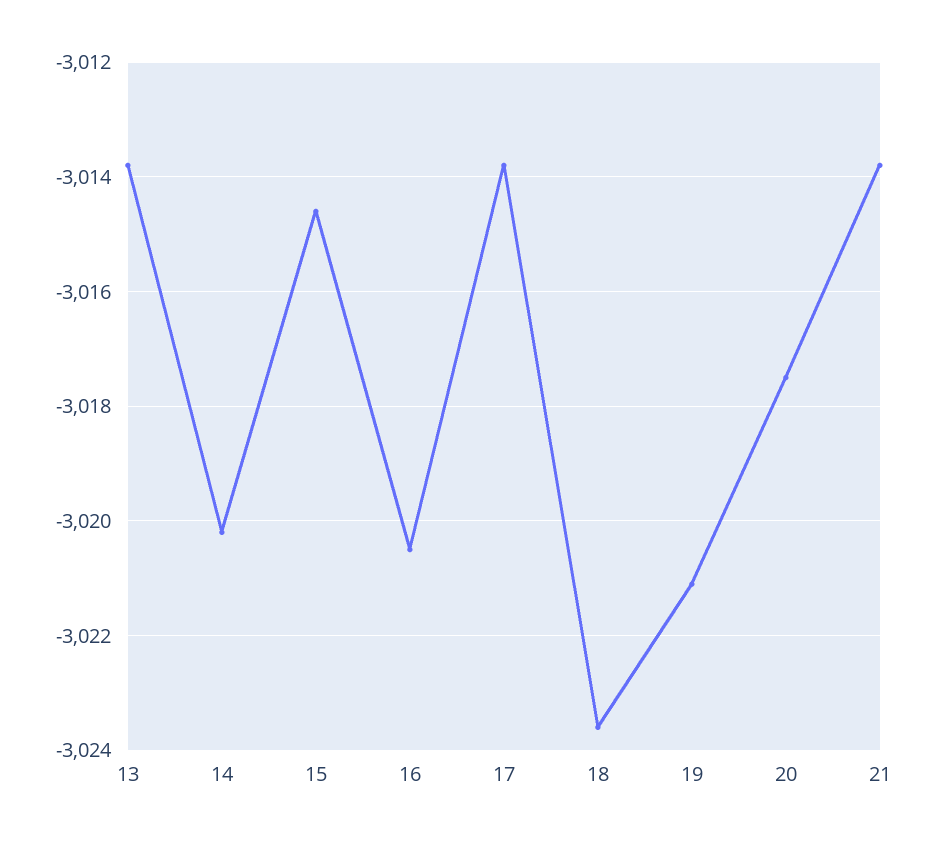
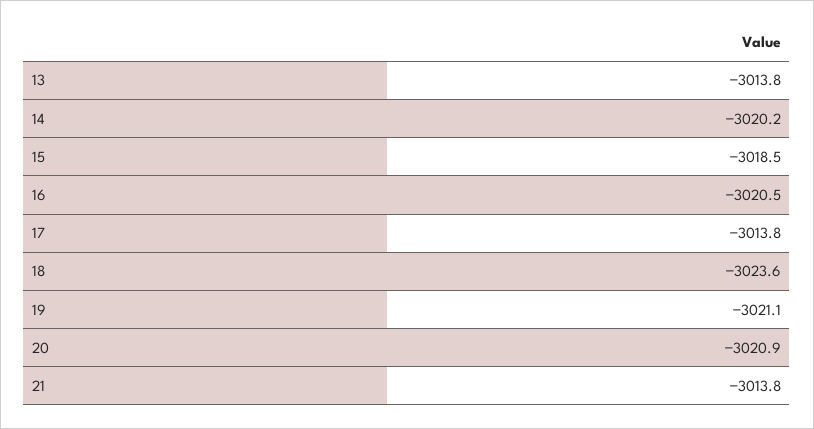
15: -3014.5 -> -3018.5
20: -3017.5 -> -3020.9

